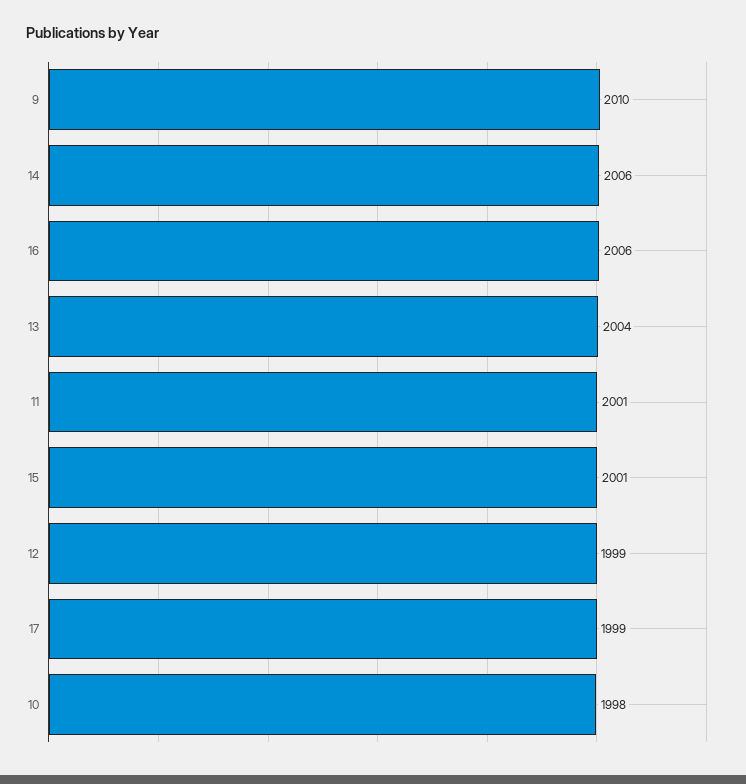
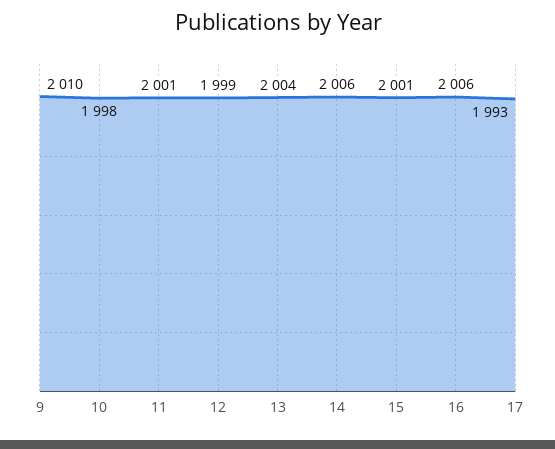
17: 1999 -> 1993

